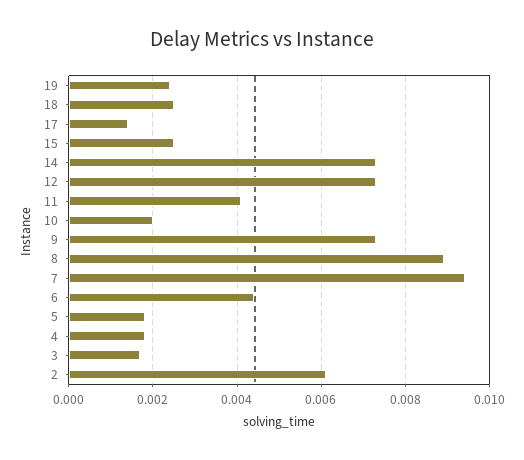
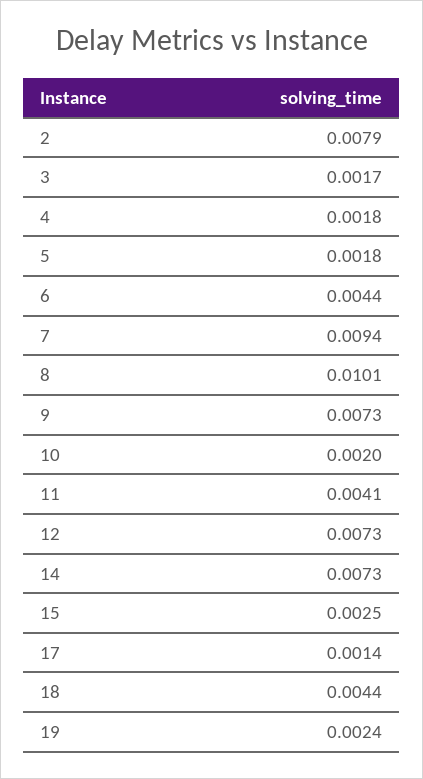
18: 0.0025 -> 0.0044
8: 0.009 -> 0.0101
2: 0.006 -> 0.0079

